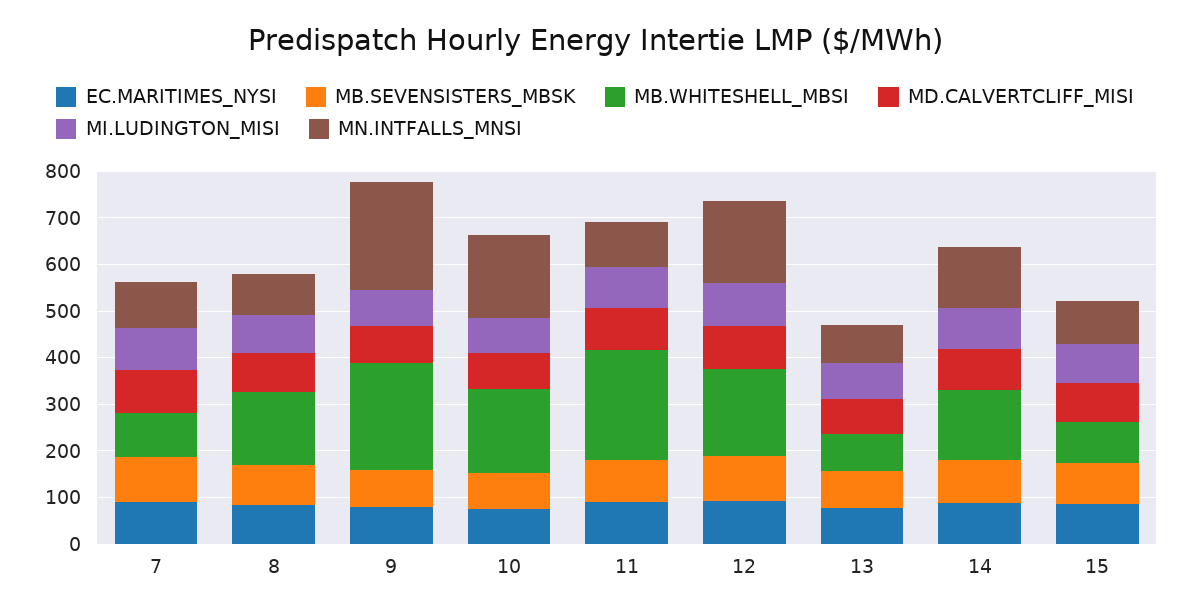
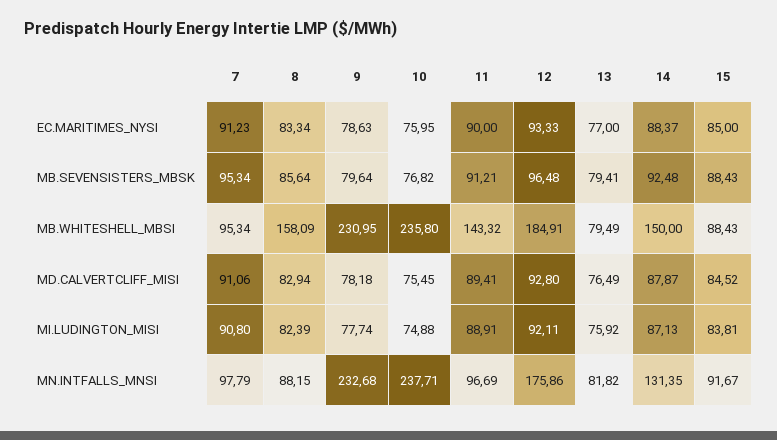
MB.WHITESHELL_MBSI, 10: 180 -> 235.8
MN.INTFALLS_MNSI, 10: 180 -> 237.71
MB.WHITESHELL_MBSI, 11: 240 -> 143.32

